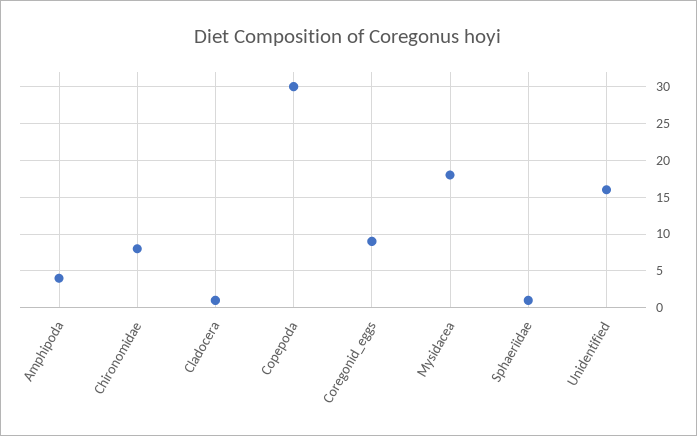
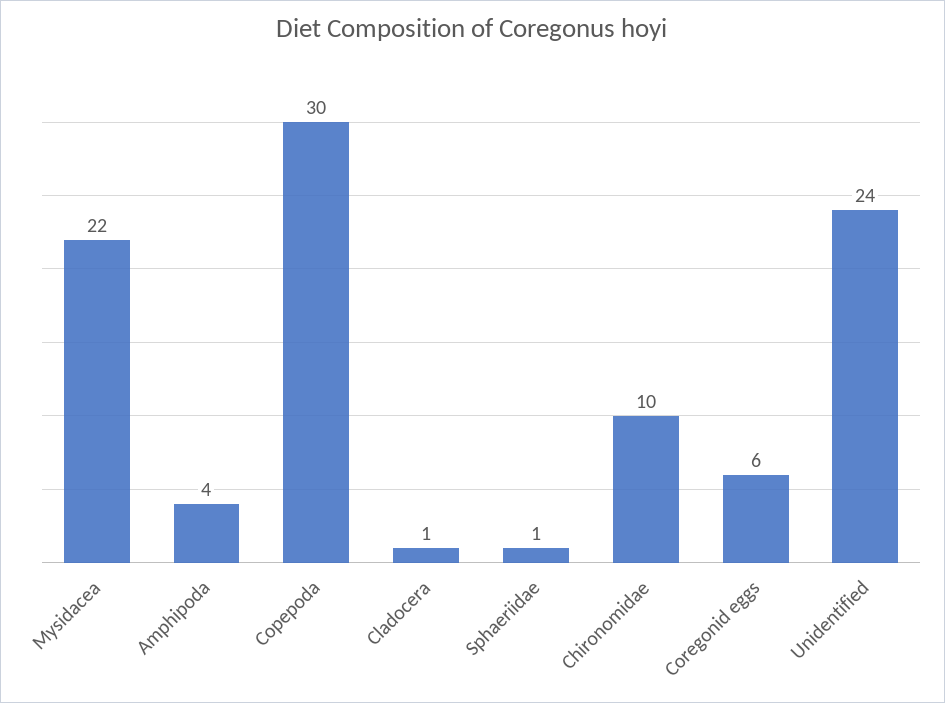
Chironomidae: 8 -> 10
Coregonid_eggs: 9 -> 6
Mysidacea: 18 -> 22
Unidentified: 16 -> 24

